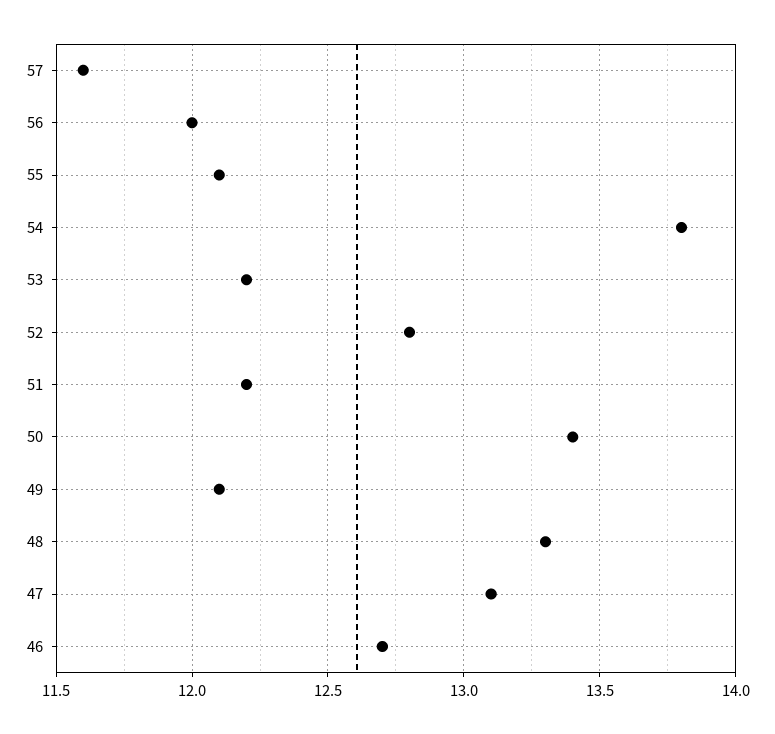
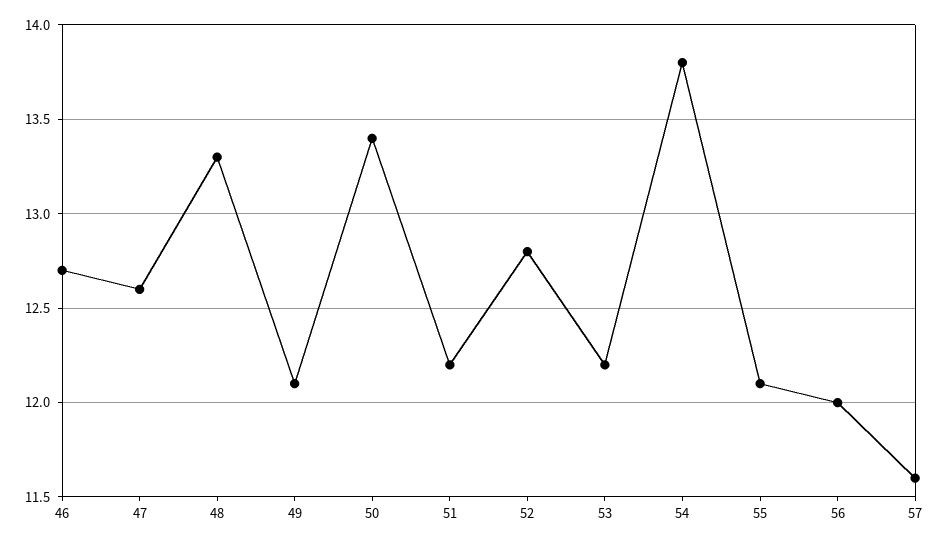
47: 13.1 -> 12.6

